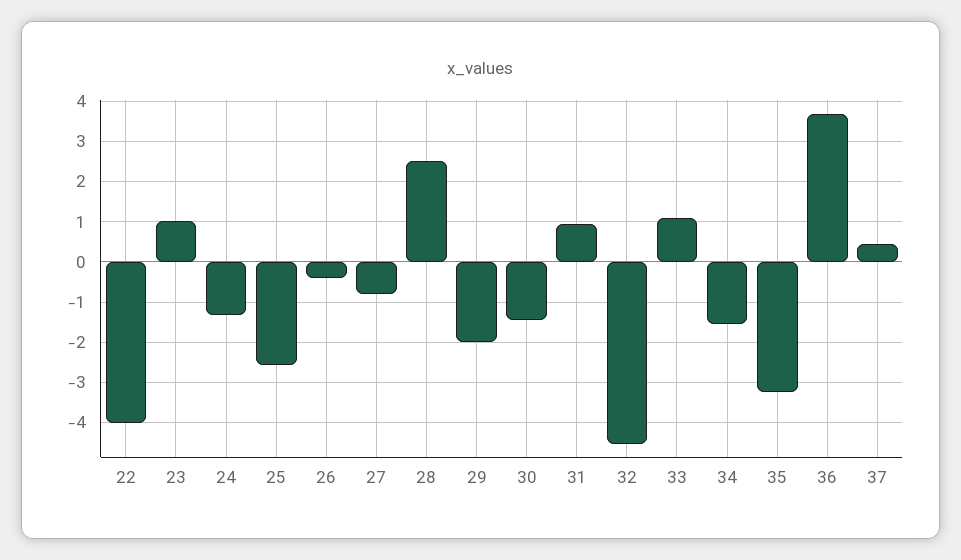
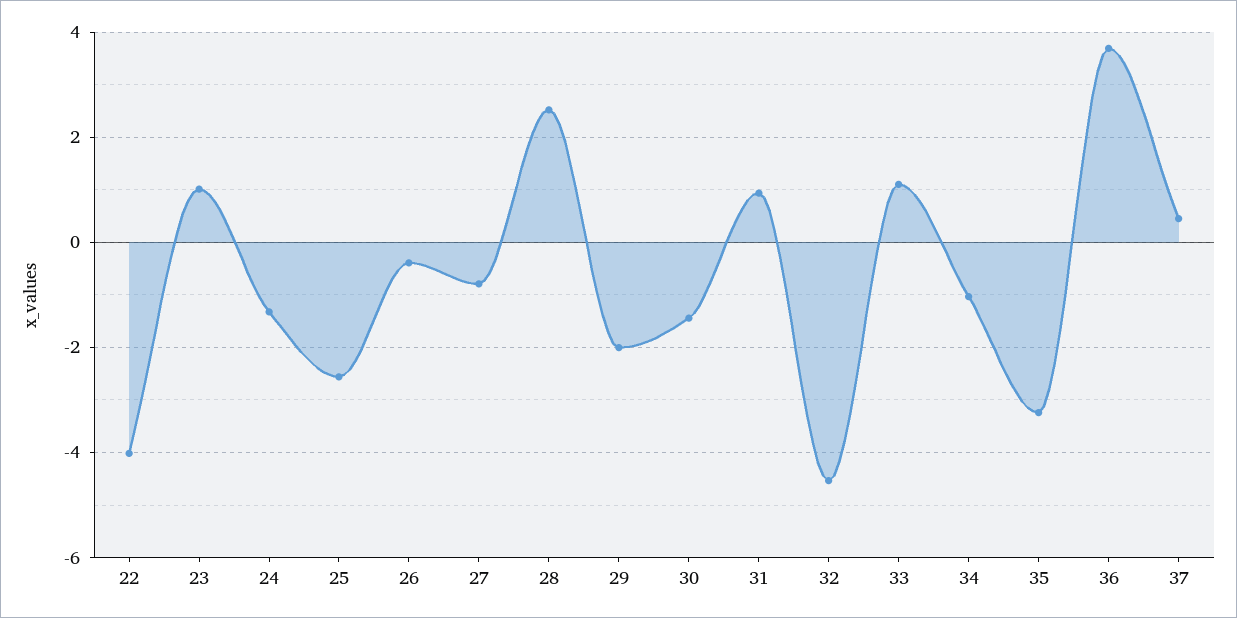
34: -1.6 -> -1

